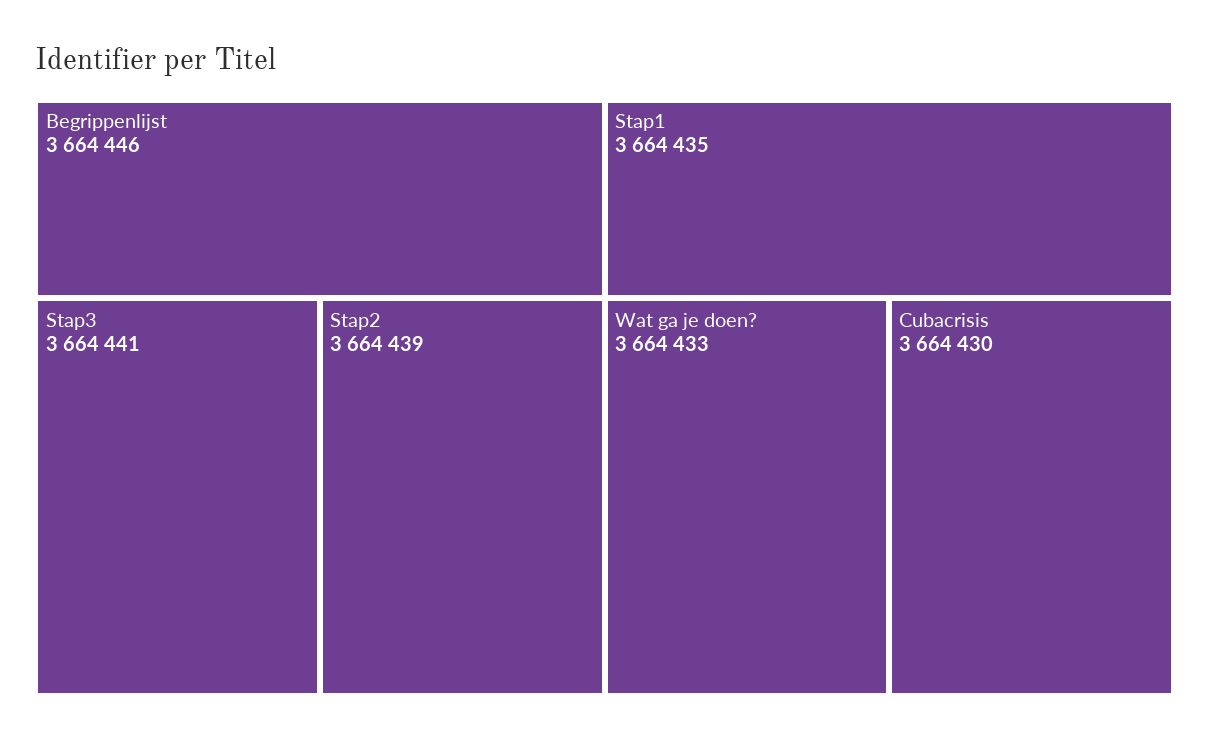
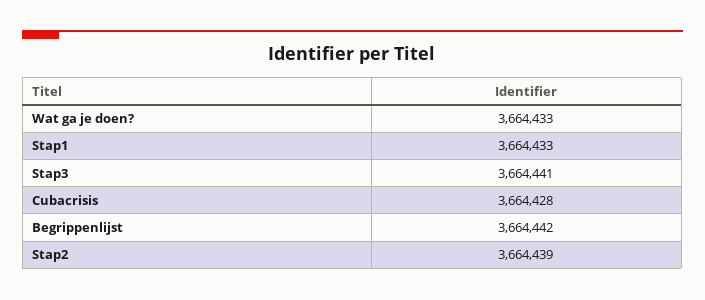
Begrippenlijst: 3664446 -> 3664442
Stap1: 3664435 -> 3664433
Cubacrisis: 3664430 -> 3664428

